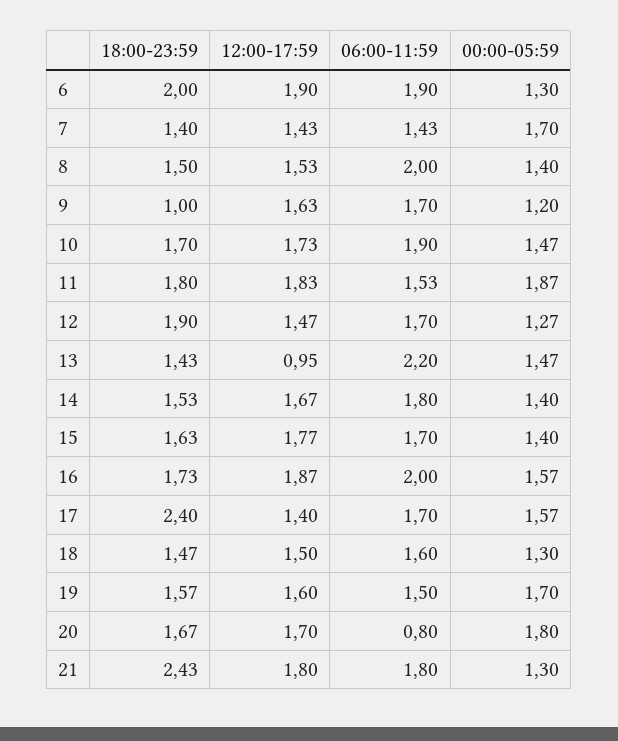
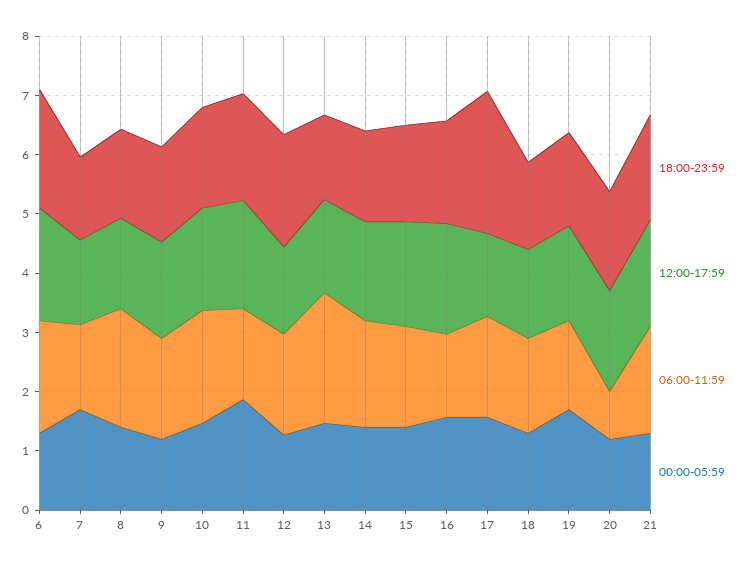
18:00-23:59, 9: 1 -> 1.6
12:00-17:59, 13: 0.95 -> 1.6
06:00-11:59, 16: 2 -> 1.4
00:00-05:59, 20: 1.8 -> 1.2
18:00-23:59, 21: 2.43 -> 1.8

